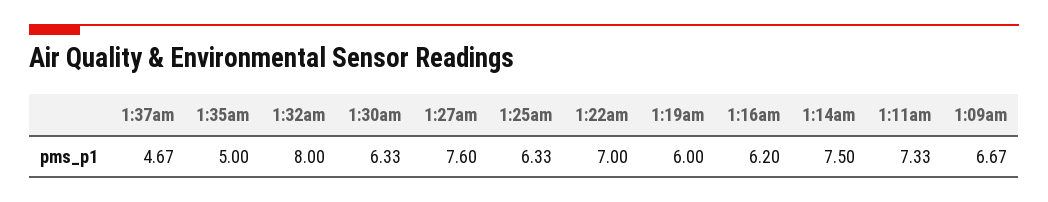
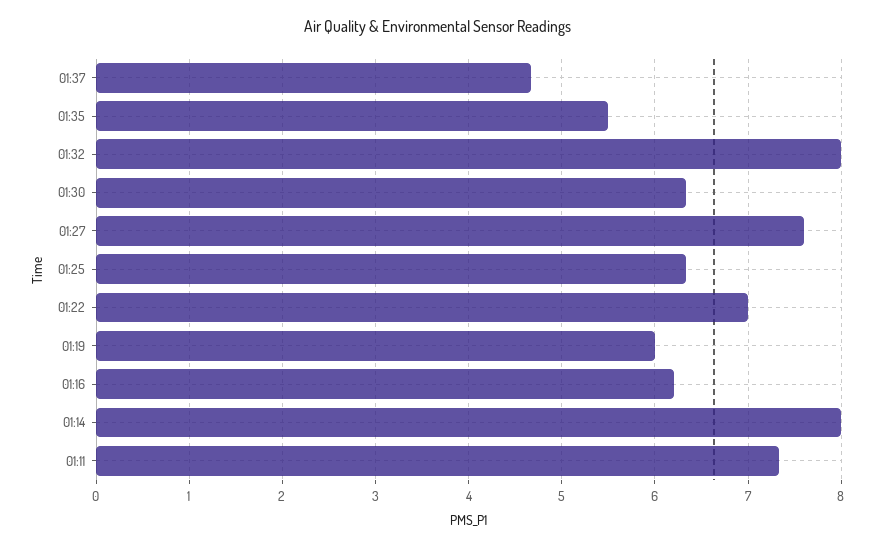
1:35am: 5 -> 5.5
1:14am: 7.5 -> 8
1:09am: 6.67 -> none

